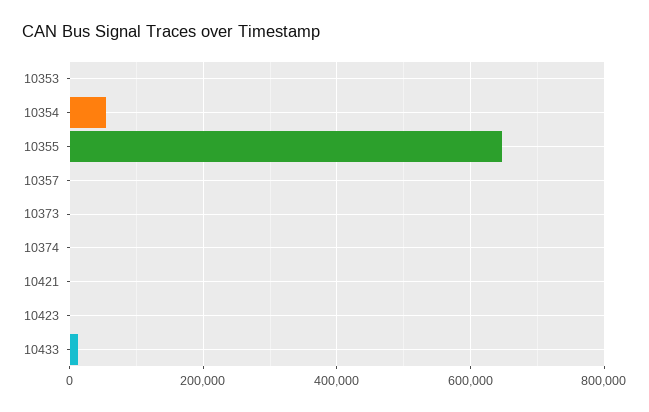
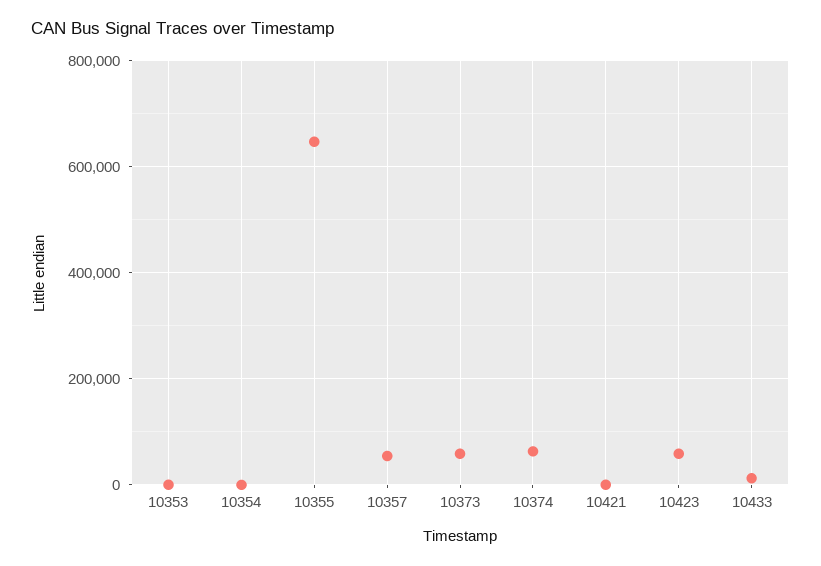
10354: 60000 -> 0
10357: 0 -> 60000
10373: 0 -> 60000
10374: 0 -> 60000
10423: 0 -> 60000

